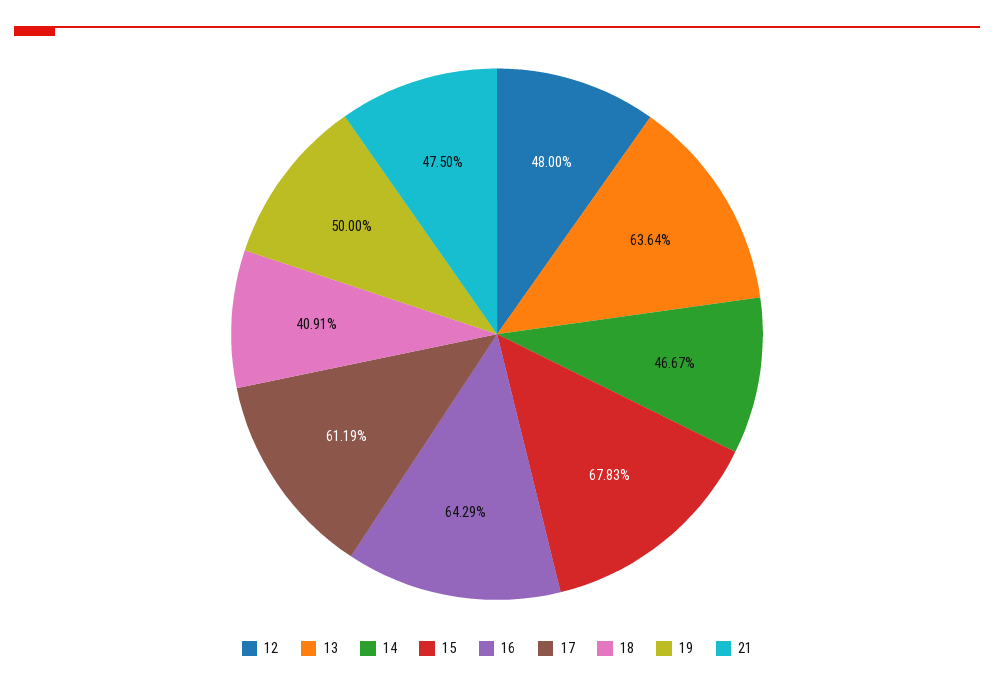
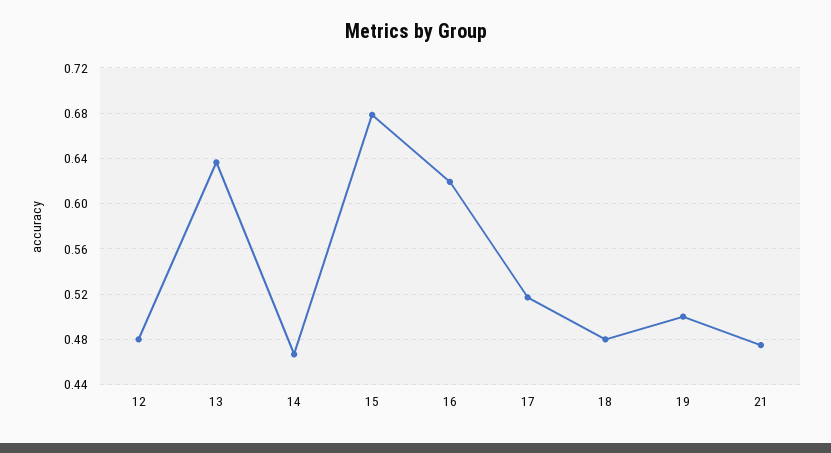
16: 0.6429 -> 0.62
17: 0.6119 -> 0.52
18: 0.4091 -> 0.48

